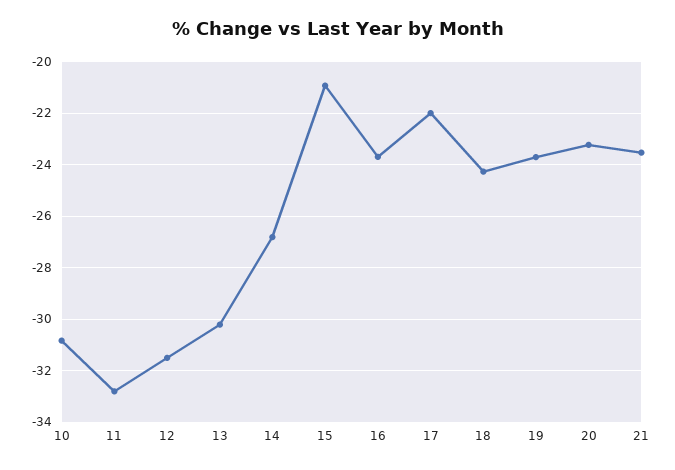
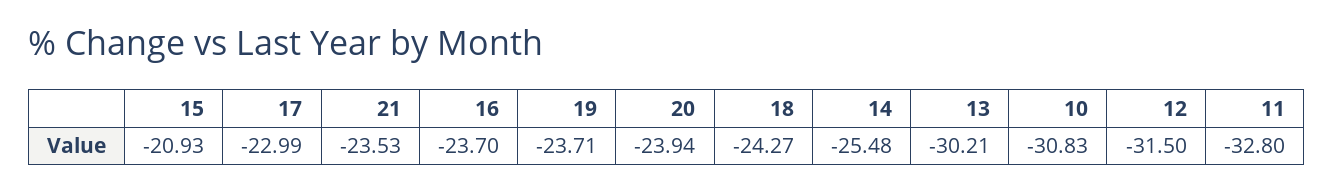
14: -26.75 -> -25.48
17: -22 -> -22.99
20: -23.25 -> -23.94

